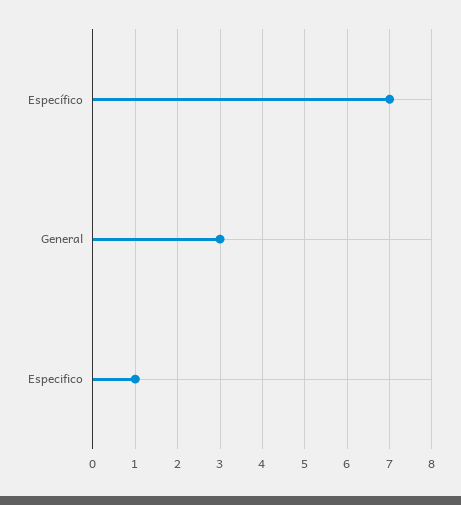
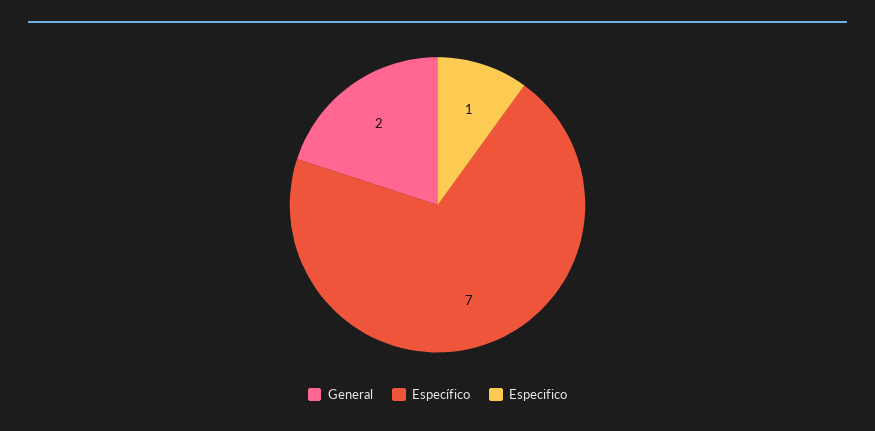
General: 3 -> 2

